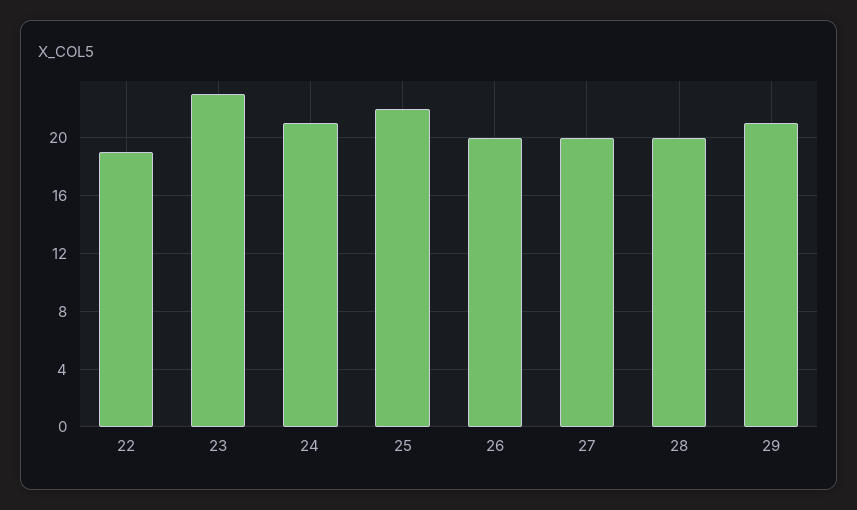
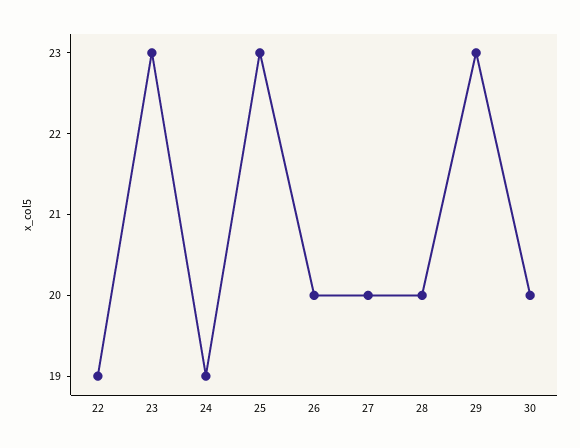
24: 21 -> 19
25: 22 -> 23
29: 21 -> 23
30: none -> 20

